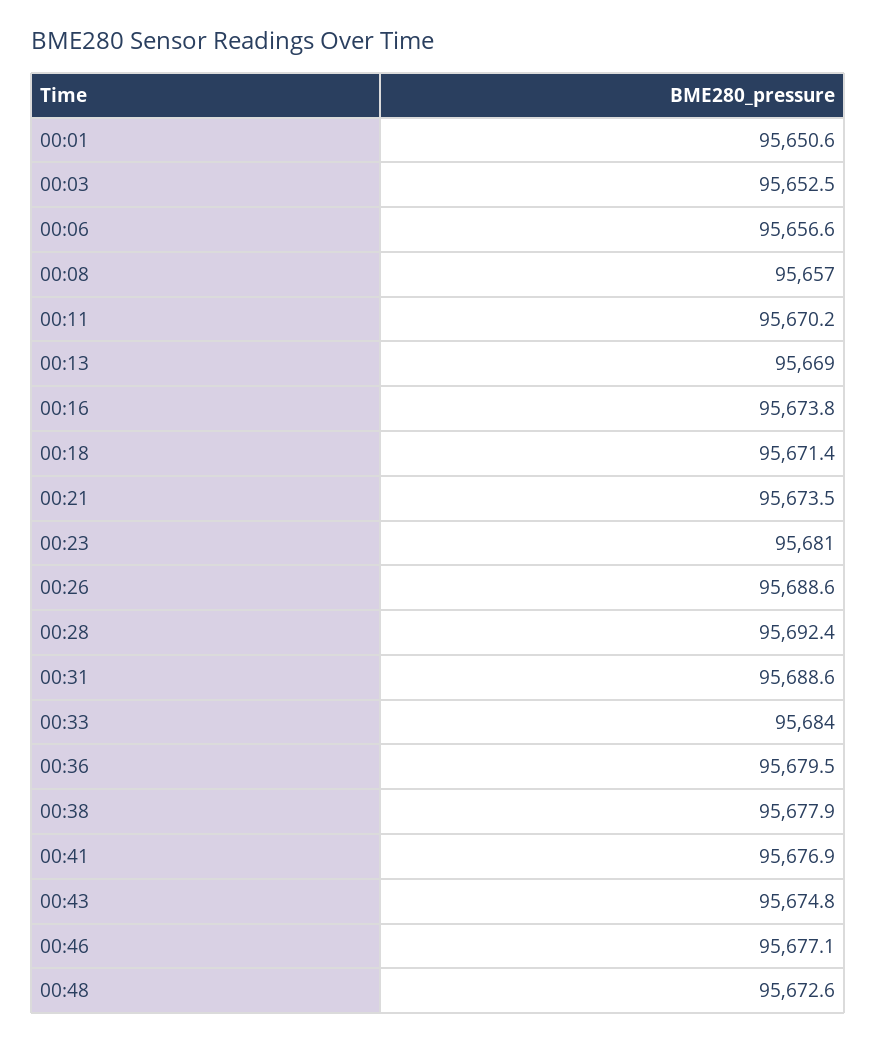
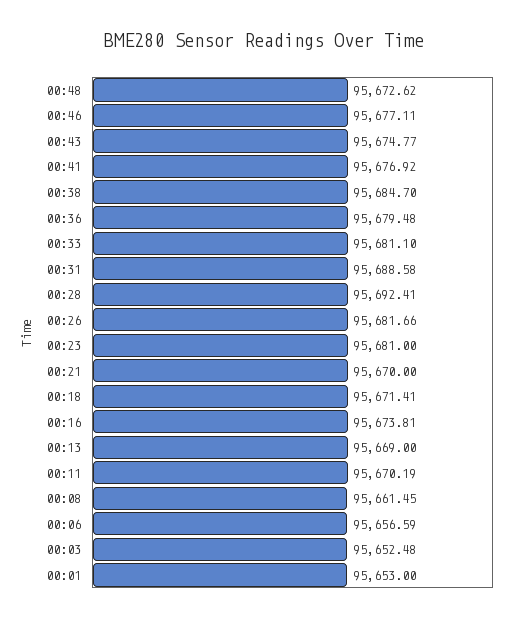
00:01: 95650.6 -> 95653
00:08: 95657 -> 95661.45
00:21: 95673.5 -> 95670
00:26: 95688.6 -> 95681.66
00:33: 95684 -> 95681.1
00:38: 95677.9 -> 95684.7

